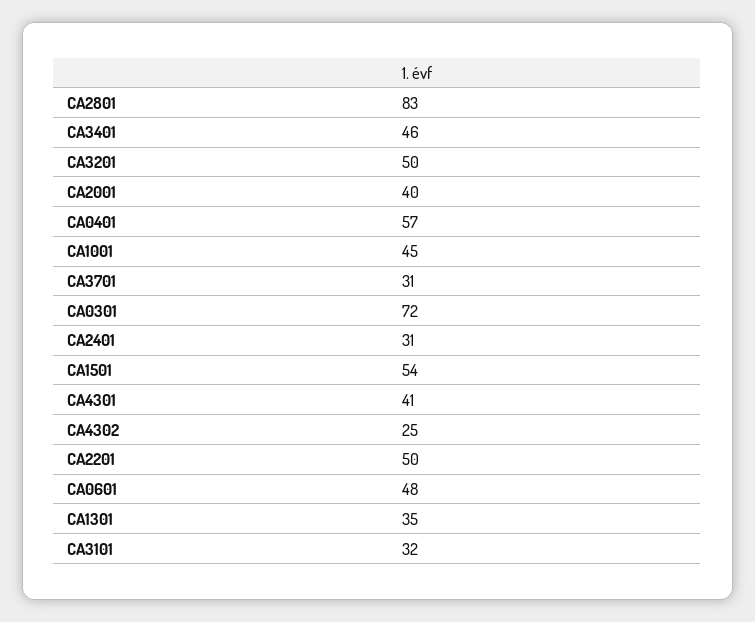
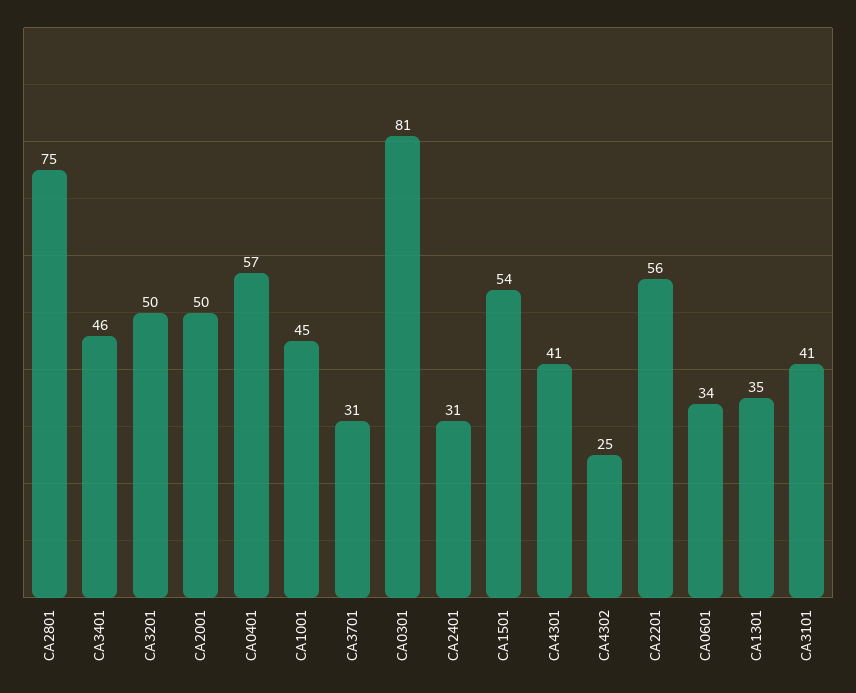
CA2801: 83 -> 75
CA2001: 40 -> 50
CA0301: 72 -> 81
CA2201: 50 -> 56
CA0601: 48 -> 34
CA3101: 32 -> 41

